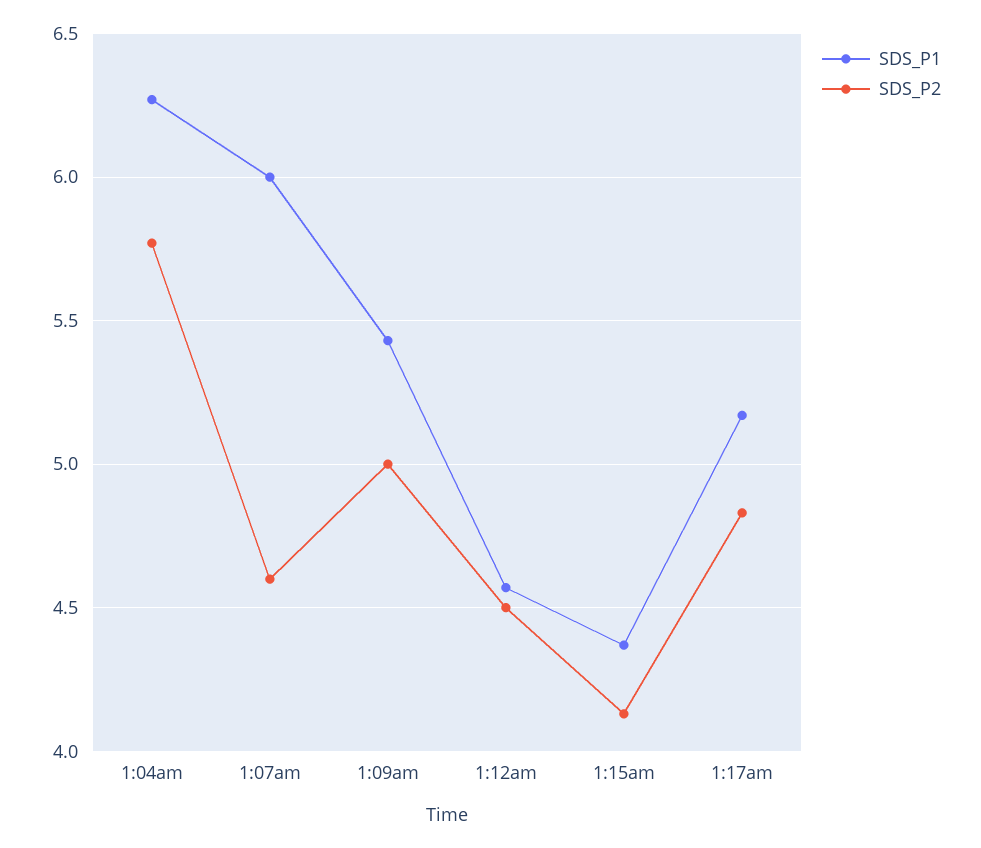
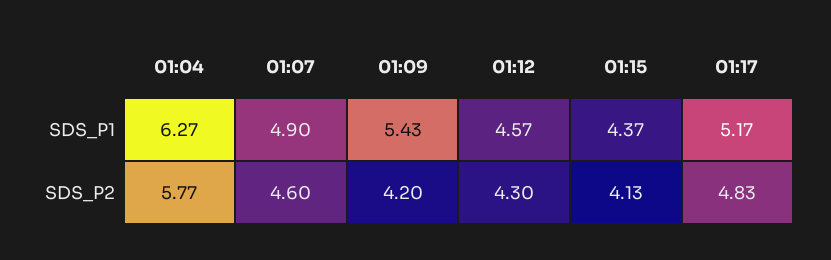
SDS_P1, 1:07am: 6 -> 4.9
SDS_P2, 1:09am: 5 -> 4.2
SDS_P2, 1:12am: 4.5 -> 4.3

